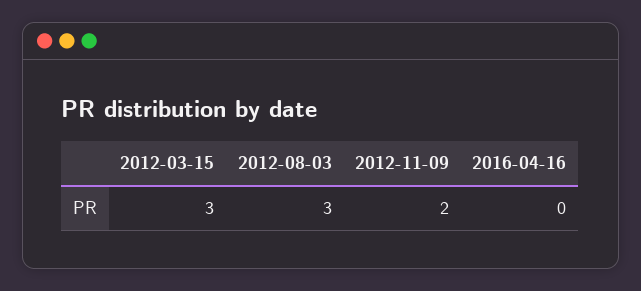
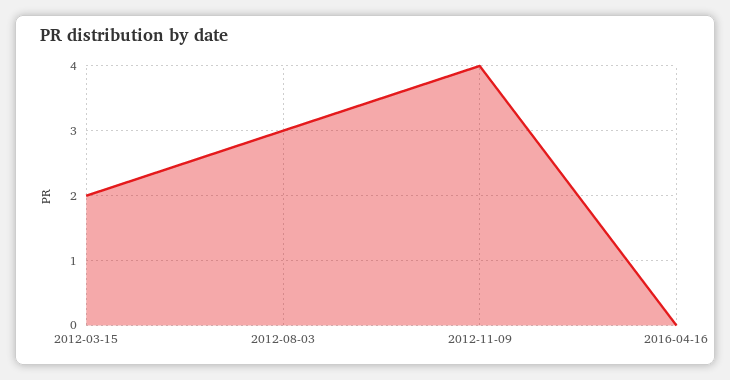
2012-03-15: 3 -> 2
2012-11-09: 2 -> 4

